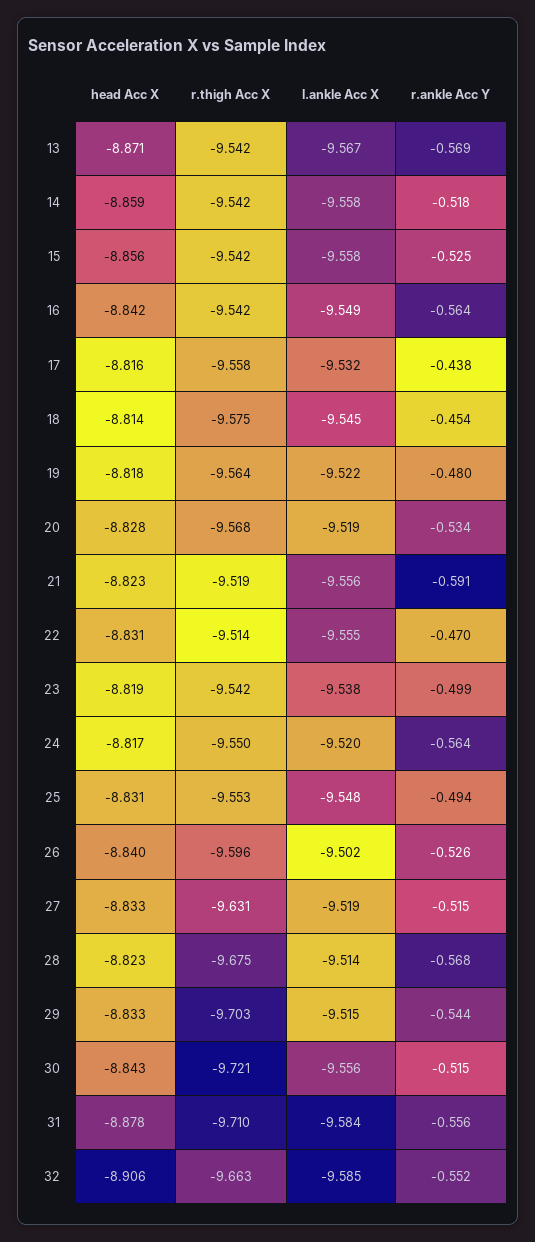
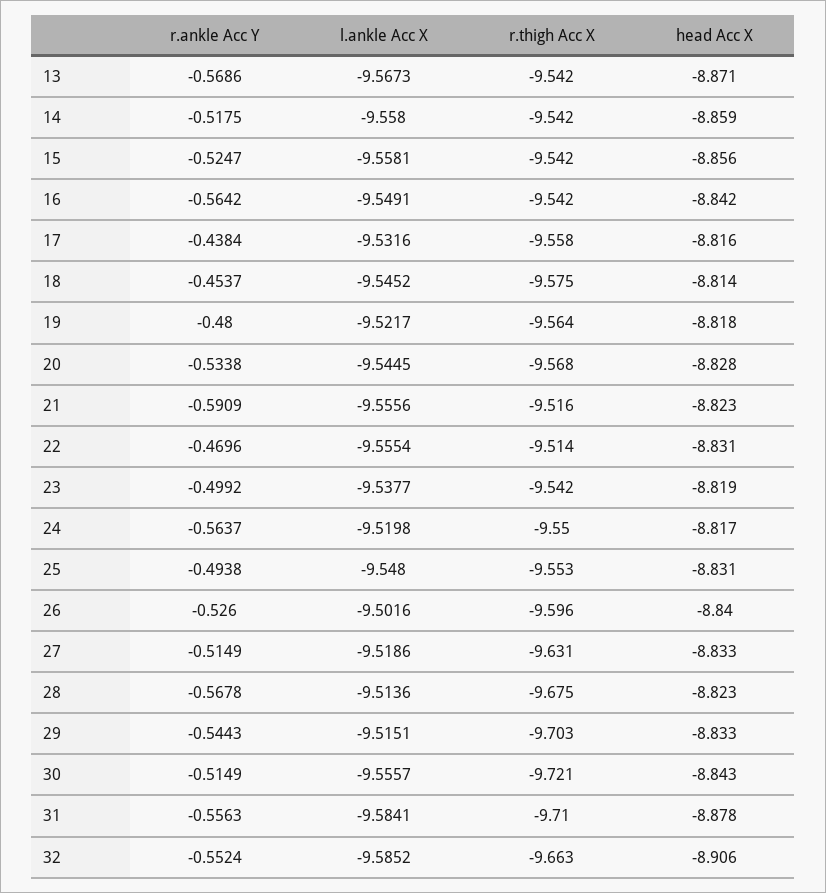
l.ankle Acc X, 20: -9.519 -> -9.5445
r.thigh Acc X, 21: -9.519 -> -9.516

